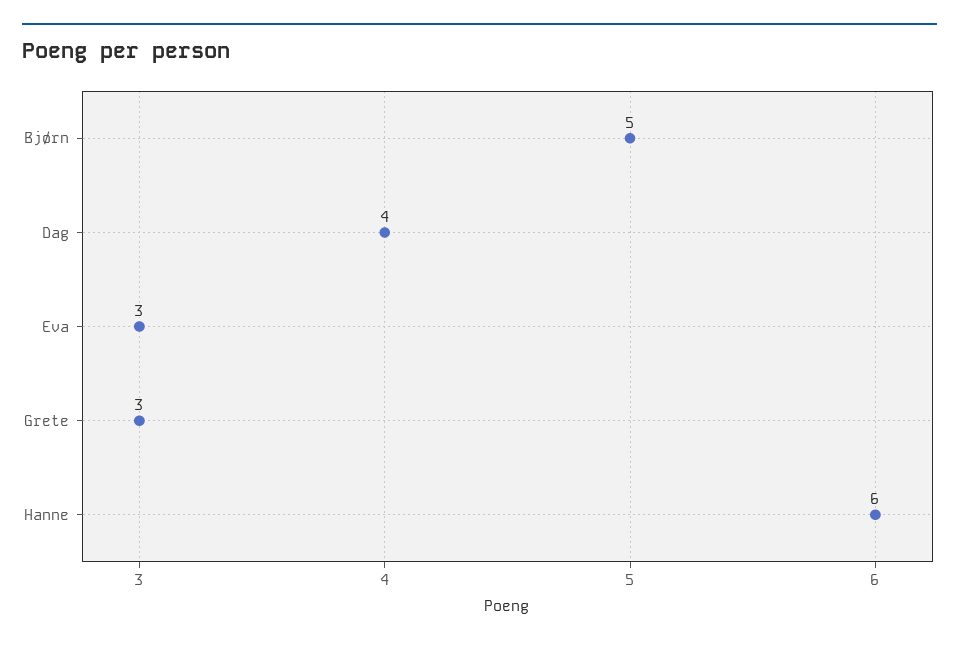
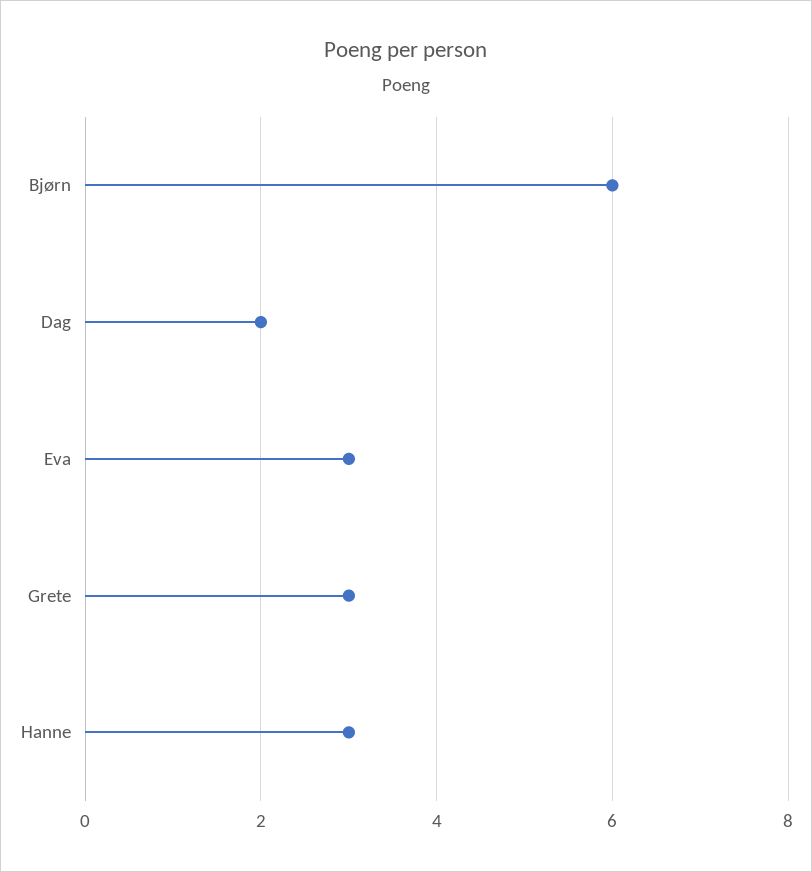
Bjørn: 5 -> 6
Dag: 4 -> 2
Hanne: 6 -> 3

